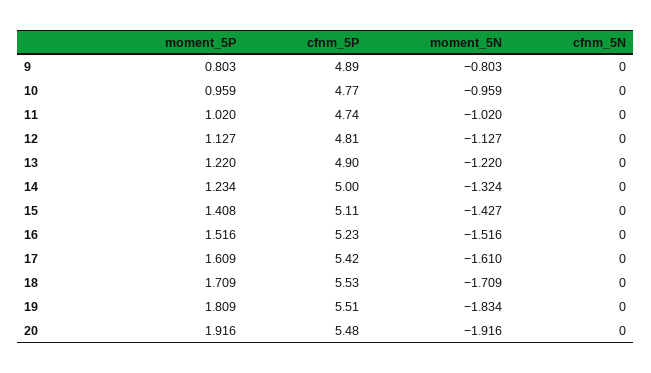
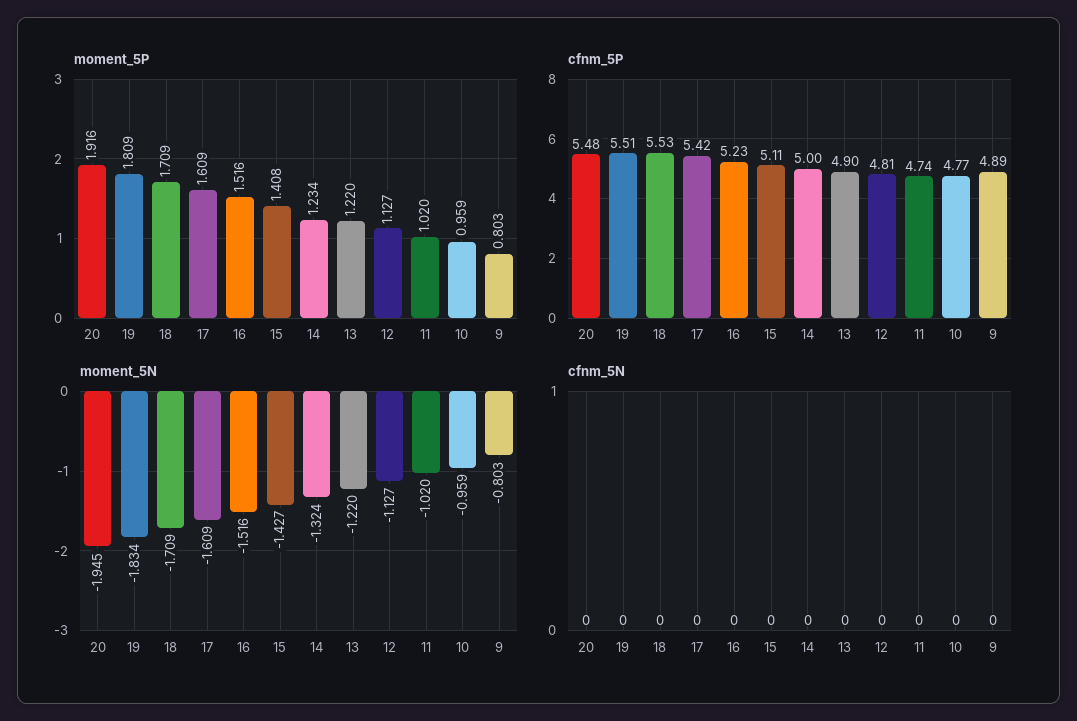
moment_5N, 17: -1.61 -> -1.609
moment_5N, 20: -1.916 -> -1.945

